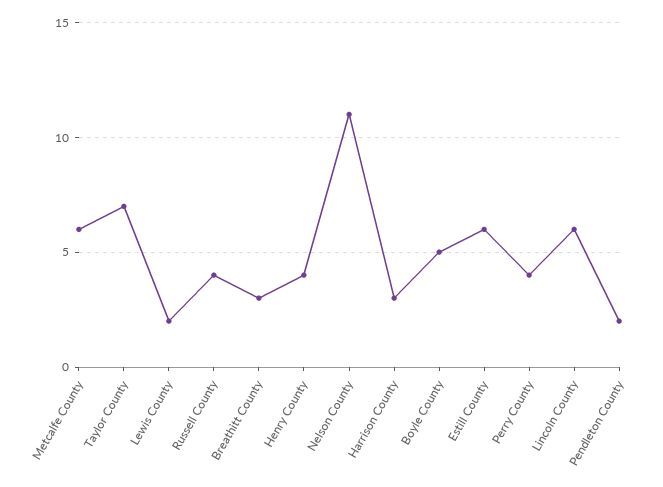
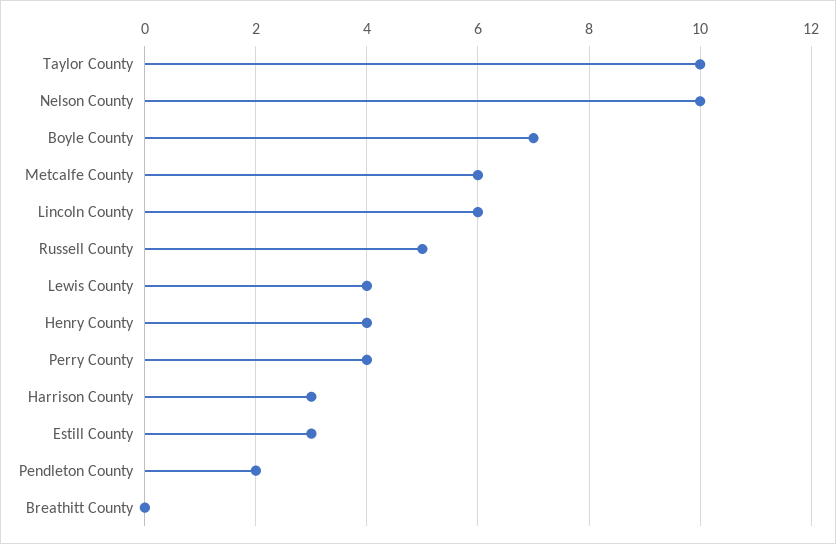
Taylor County: 7 -> 10
Lewis County: 2 -> 4
Russell County: 4 -> 5
Breathitt County: 3 -> 0
Nelson County: 11 -> 10
Boyle County: 5 -> 7
Estill County: 6 -> 3

